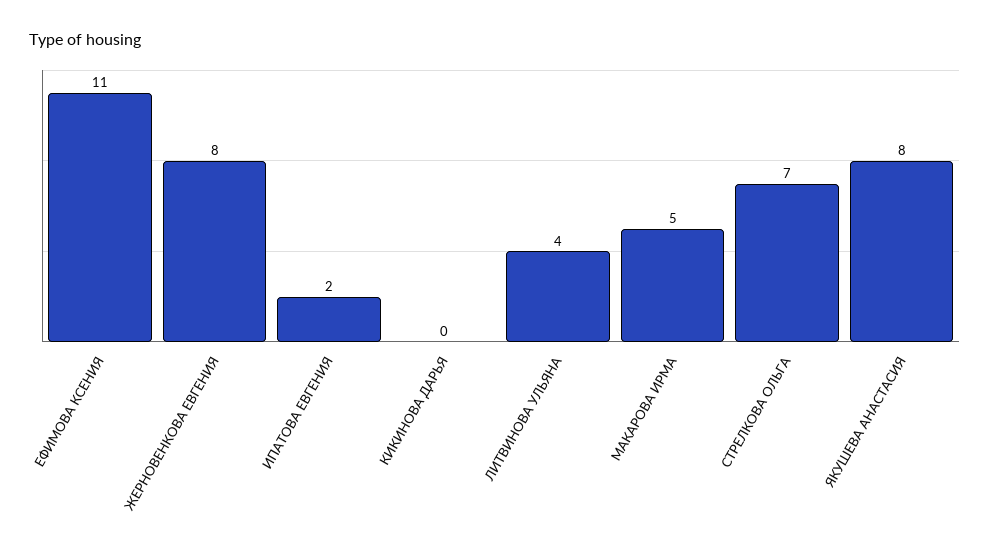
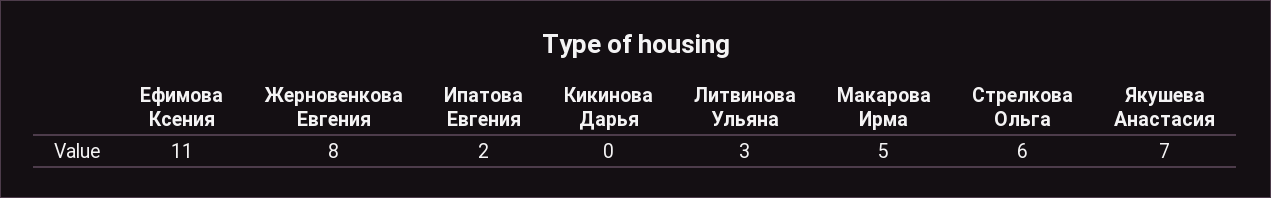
ЛИТВИНОВА УЛЬЯНА: 4 -> 3
СТРЕЛКОВА ОЛЬГА: 7 -> 6
ЯКУШЕВА АНАСТАСИЯ: 8 -> 7

